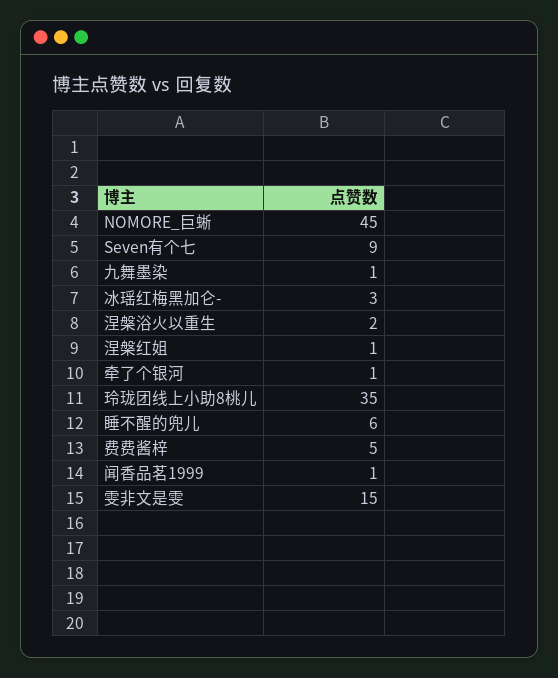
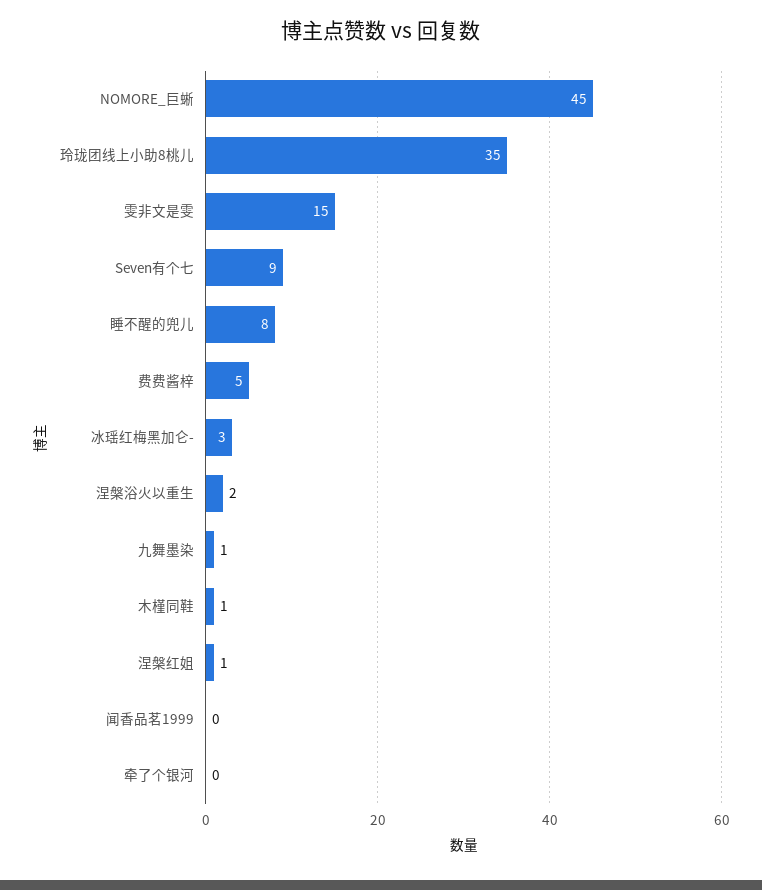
牵了个银河: 1 -> 0
睡不醒的兜儿: 6 -> 8
闻香品茗1999: 1 -> 0
木槿同鞋: none -> 1

